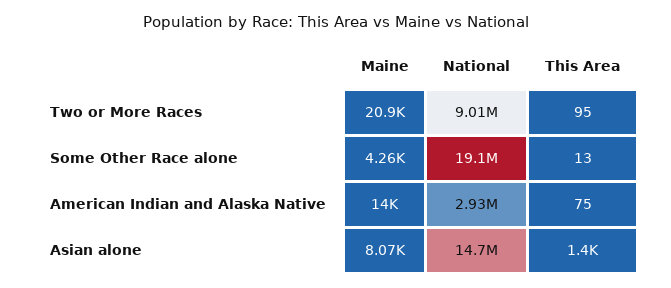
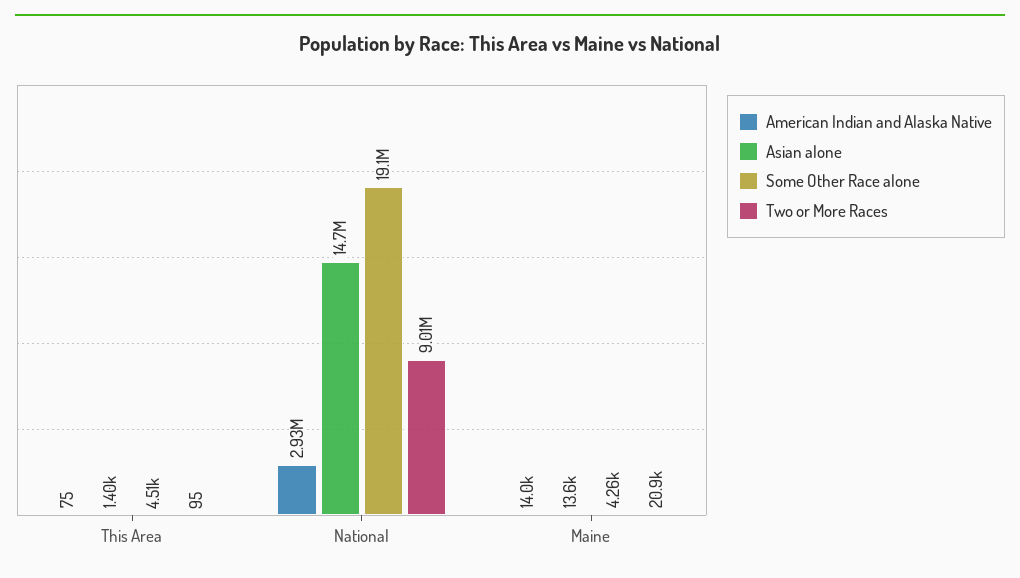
Some Other Race alone, This Area: 13 -> 4510
Asian alone, Maine: 8070 -> 13600

